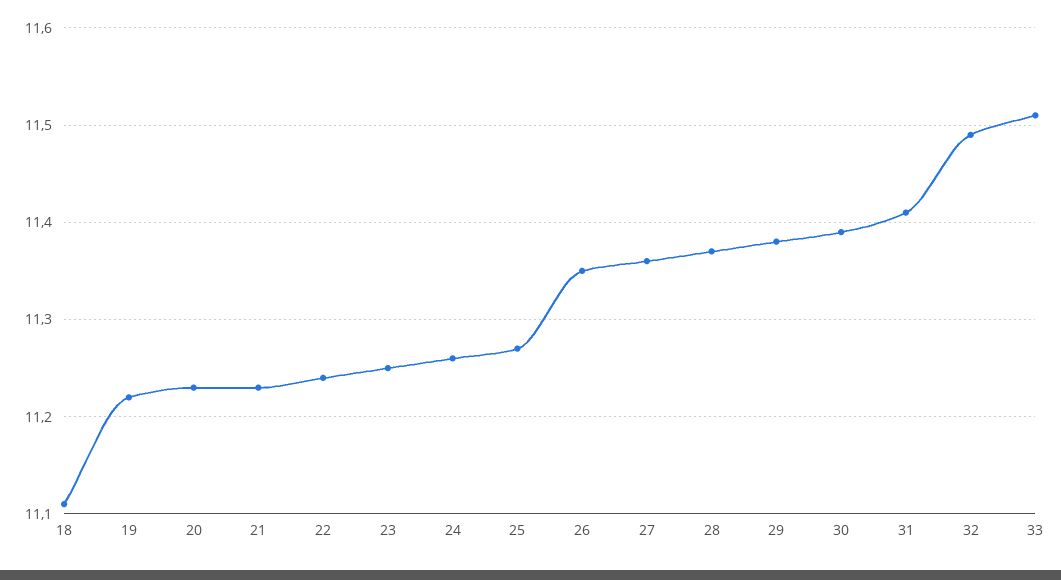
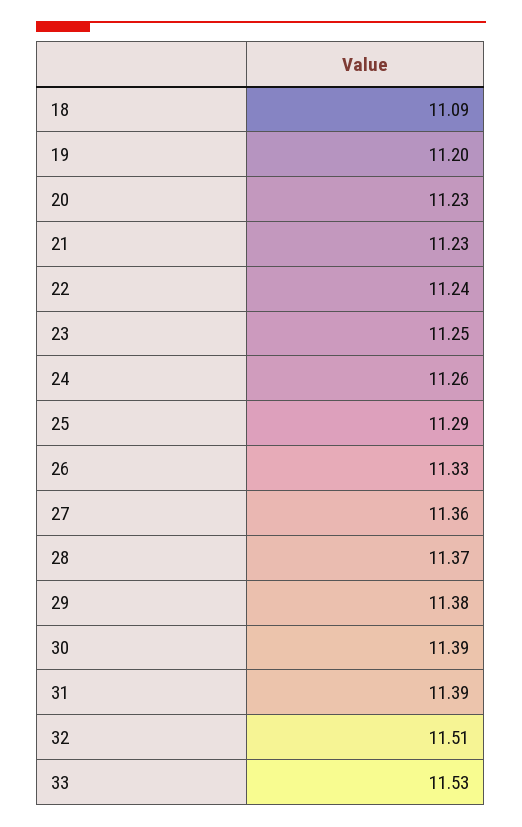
18: 11.11 -> 11.09
19: 11.22 -> 11.2
25: 11.27 -> 11.29
26: 11.35 -> 11.33
31: 11.41 -> 11.39
32: 11.49 -> 11.51
33: 11.51 -> 11.53

